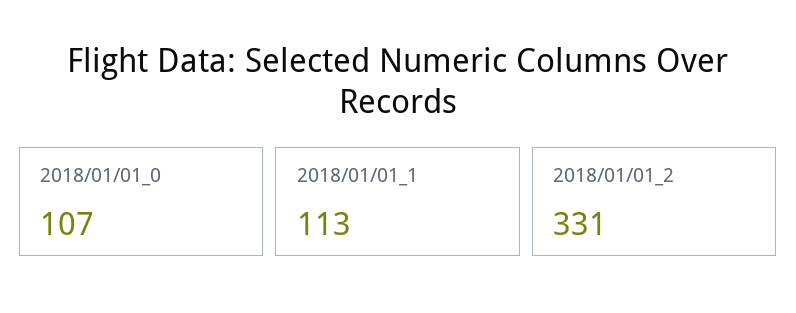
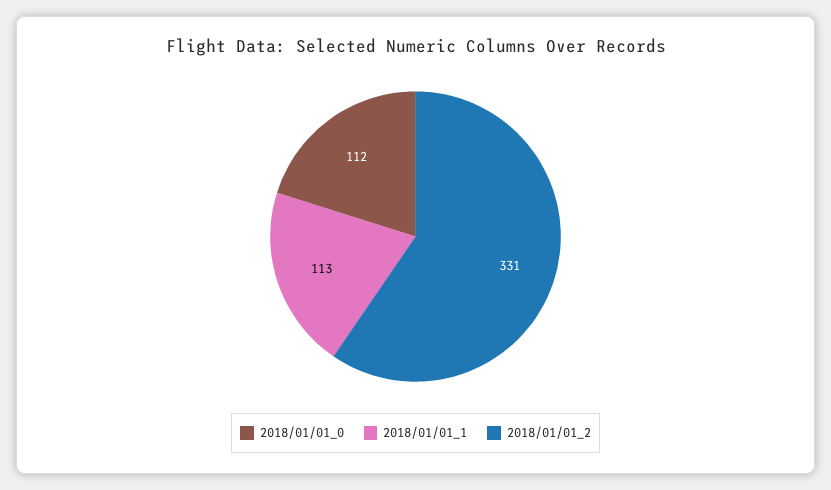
2018/01/01_0: 107 -> 112

